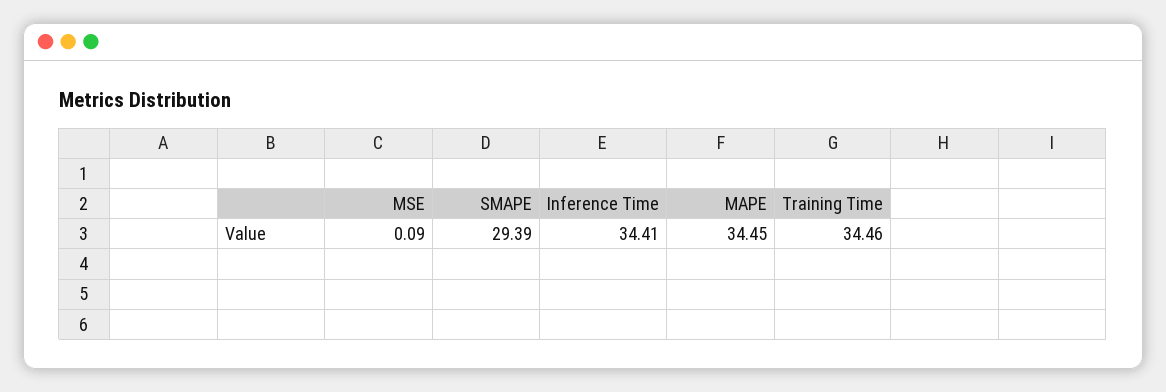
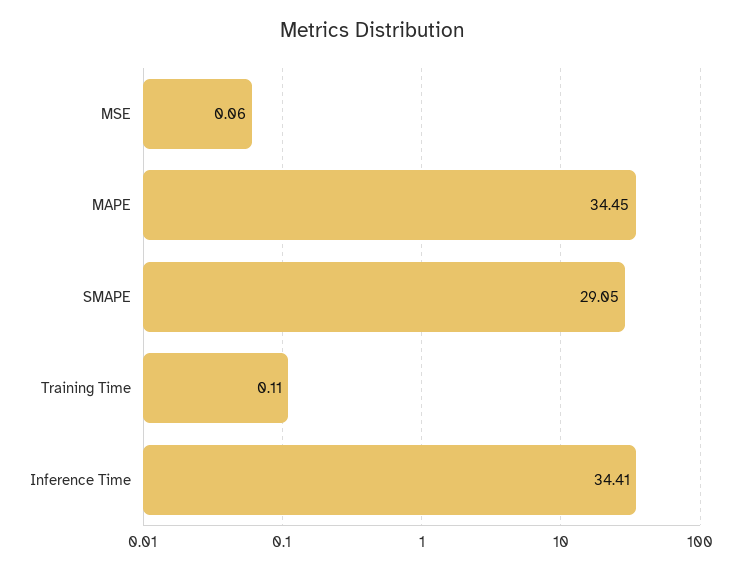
MSE: 0.09 -> 0.06
SMAPE: 29.39 -> 29.05
Training Time: 34.46 -> 0.11

